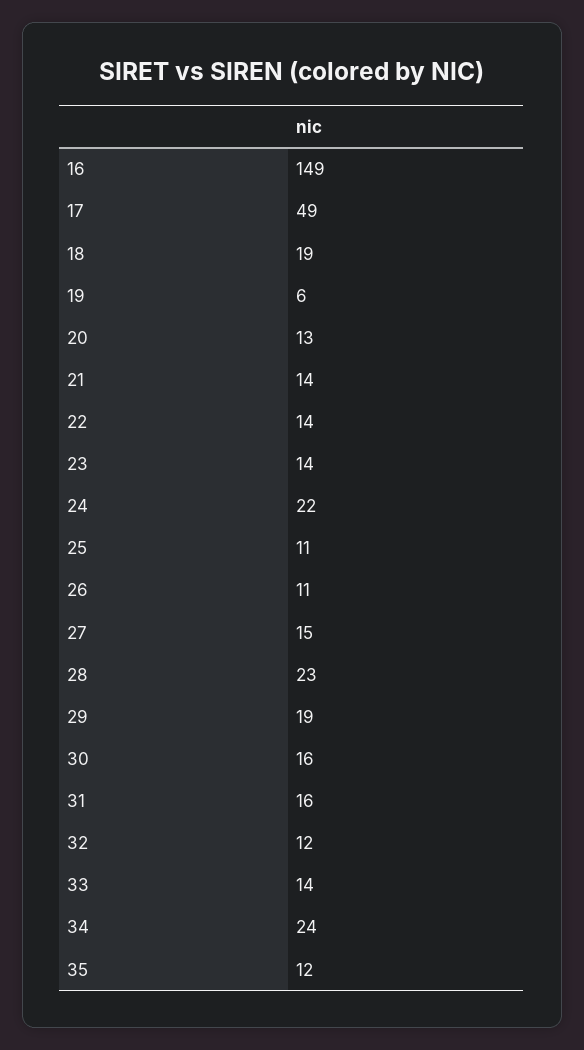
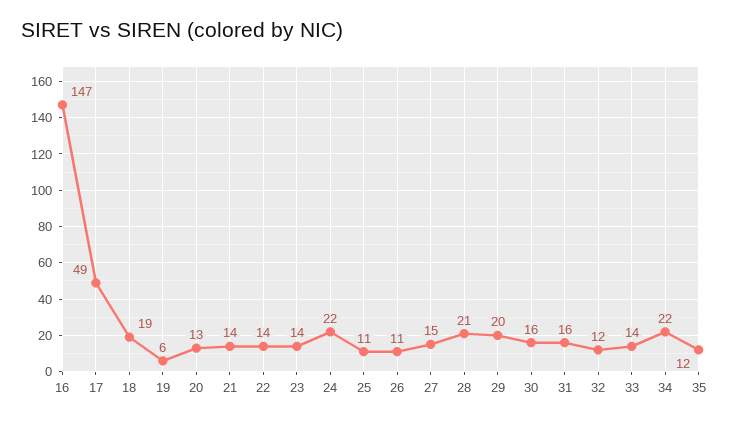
16: 149 -> 147
28: 23 -> 21
29: 19 -> 20
34: 24 -> 22

